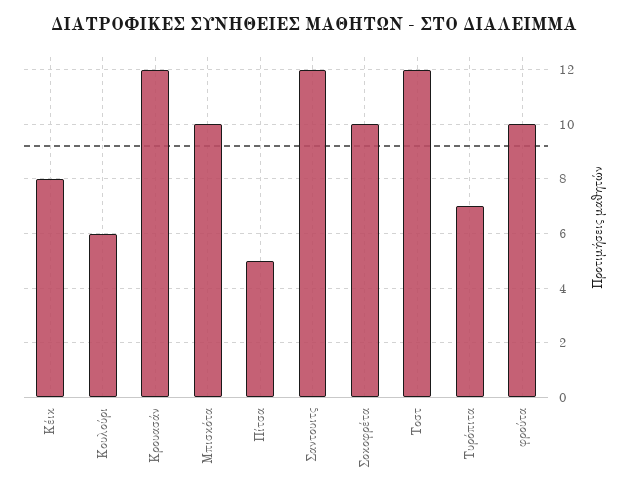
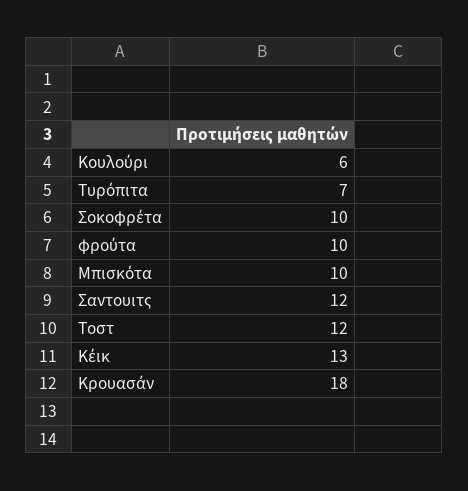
Κέικ: 8 -> 13
Κρουασάν: 12 -> 18
Πίτσα: 5 -> none

